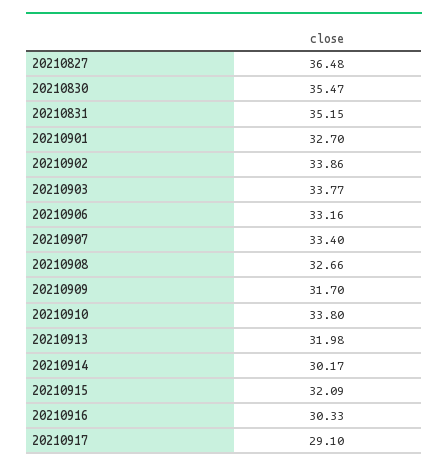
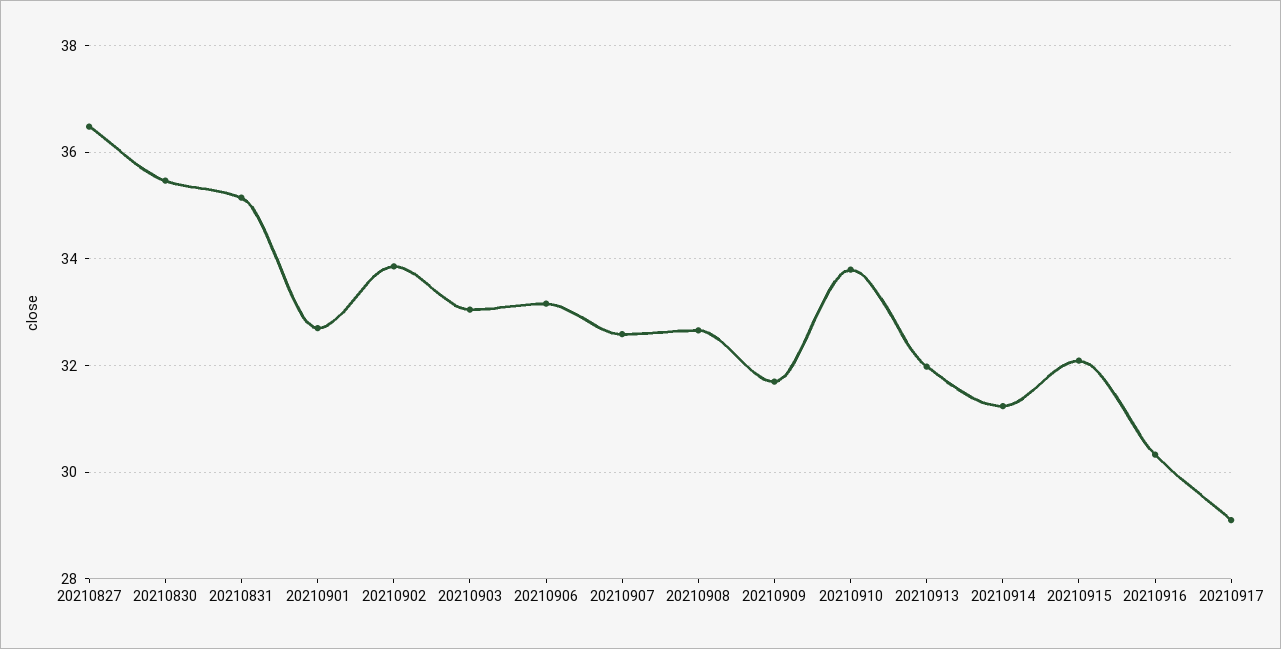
20210903: 33.77 -> 33
20210907: 33.4 -> 32.6
20210914: 30.17 -> 31.2

